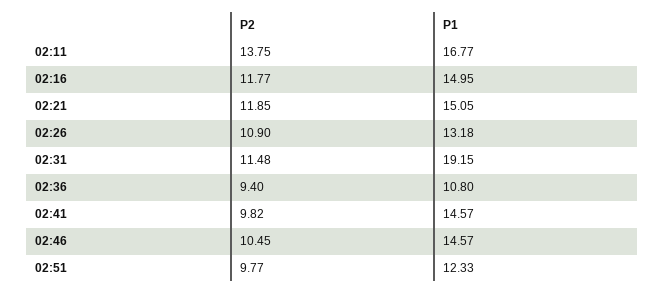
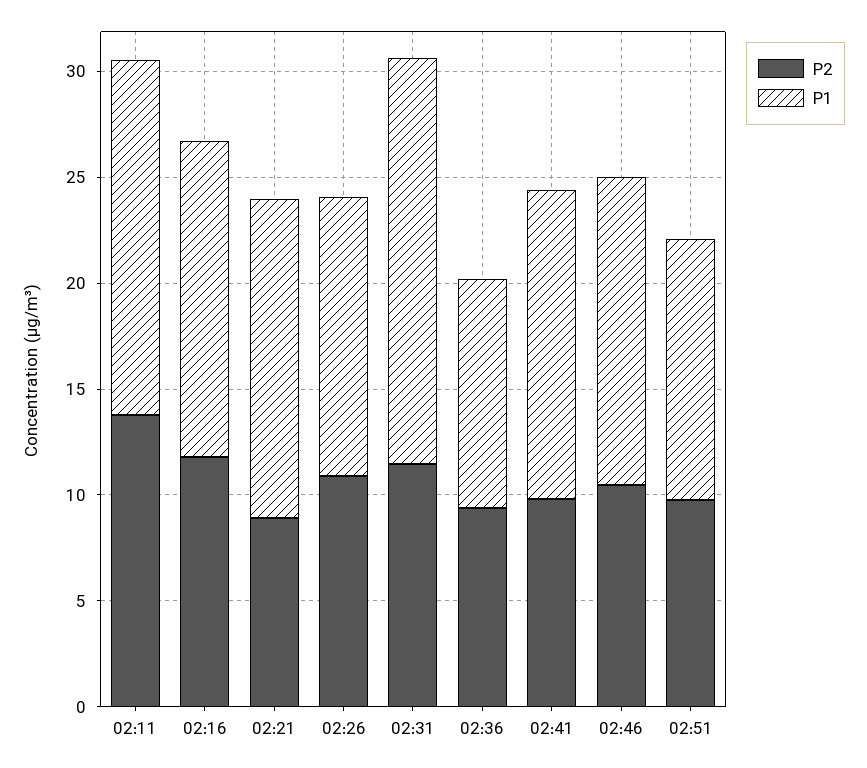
P2, 02:21: 11.85 -> 9

